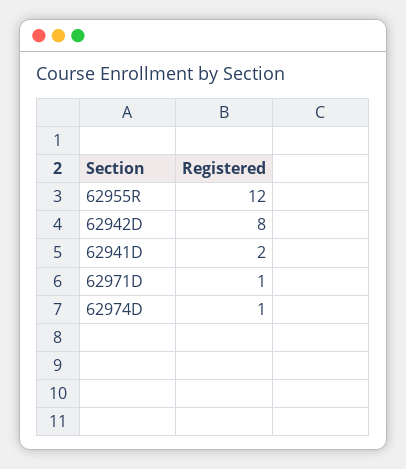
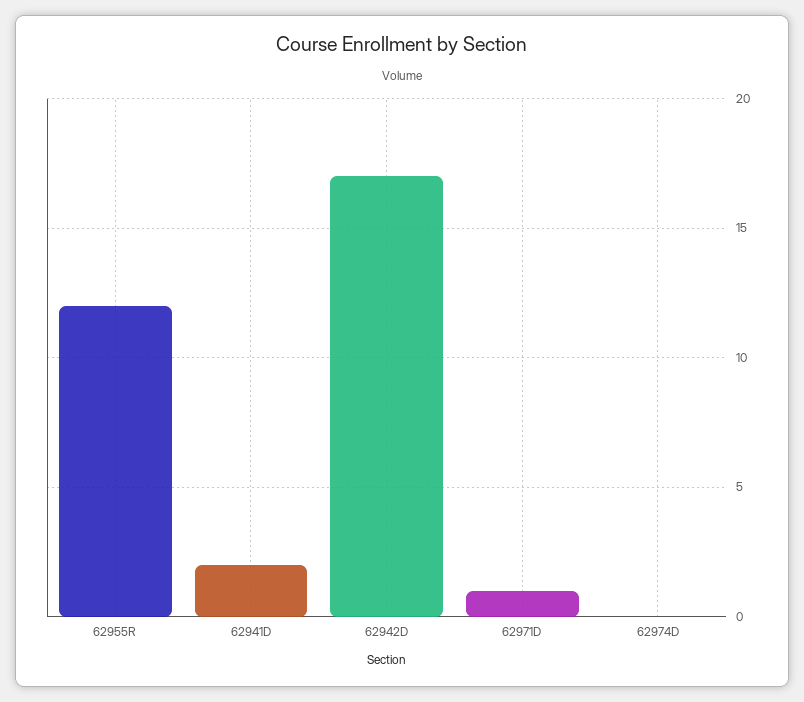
62942D: 8 -> 17
62974D: 1 -> 0

